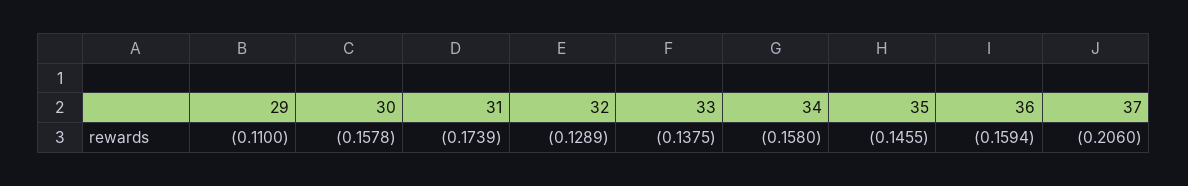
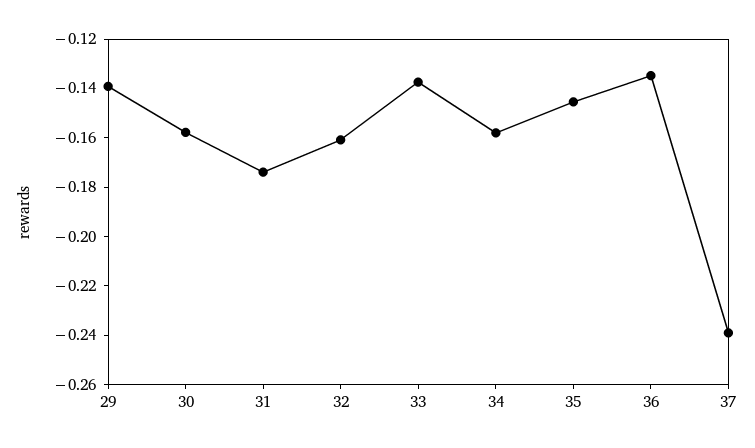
29: -0.11 -> -0.14
32: -0.1289 -> -0.16
36: -0.1594 -> -0.135
37: -0.206 -> -0.24

